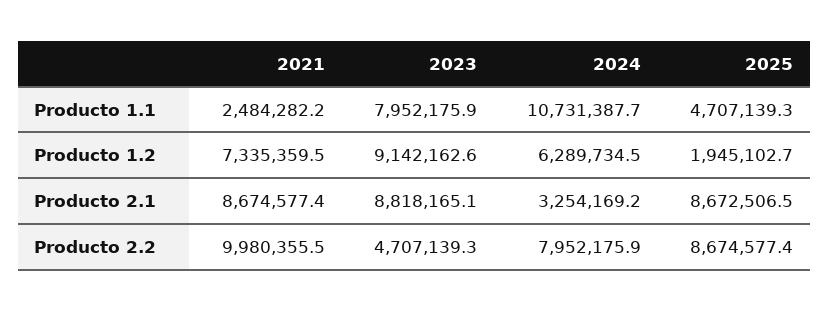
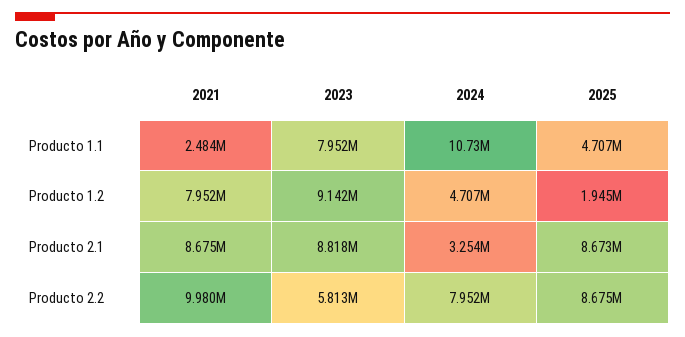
2021, Producto 1.2: 7335359.5 -> 7952000
2024, Producto 1.2: 6289734.5 -> 4707000
2023, Producto 2.2: 4707139.3 -> 5813000

